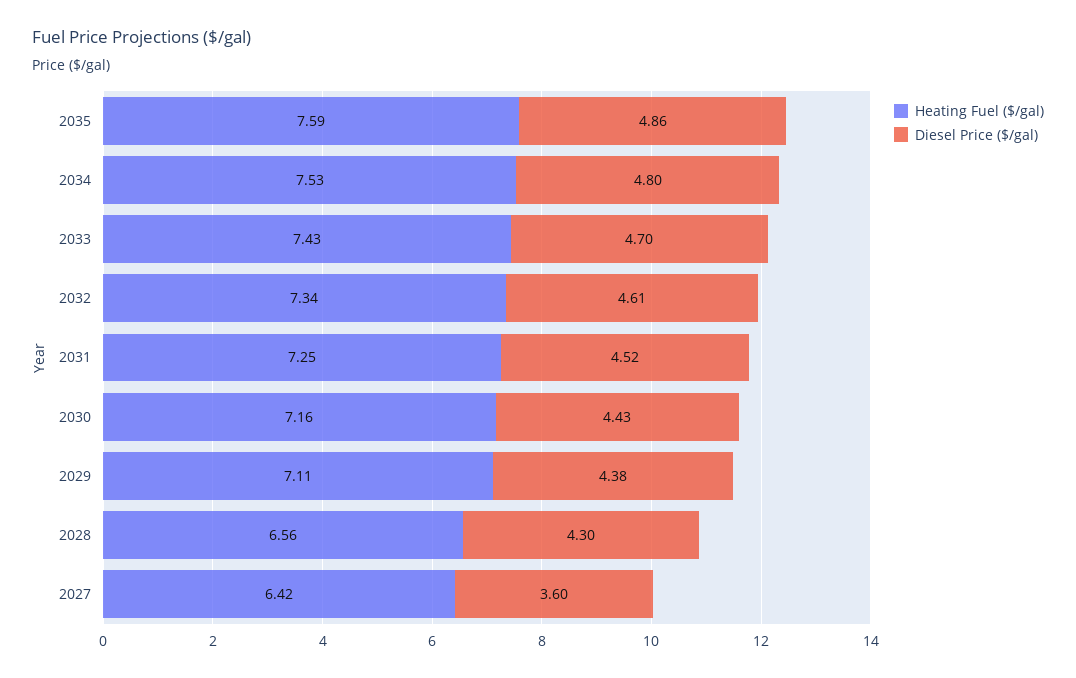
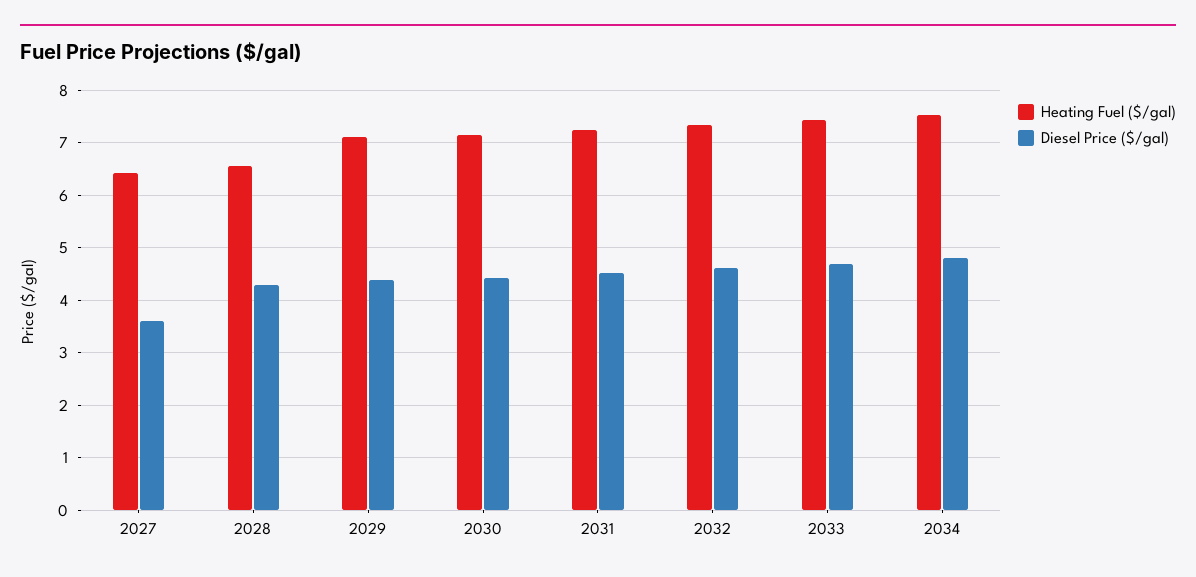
Heating Fuel ($/gal), 2035: 7.59 -> none
Diesel Price ($/gal), 2035: 4.86 -> none

